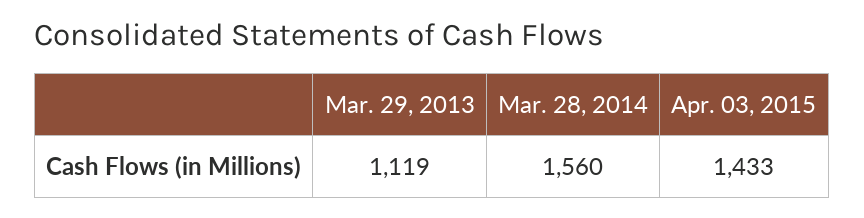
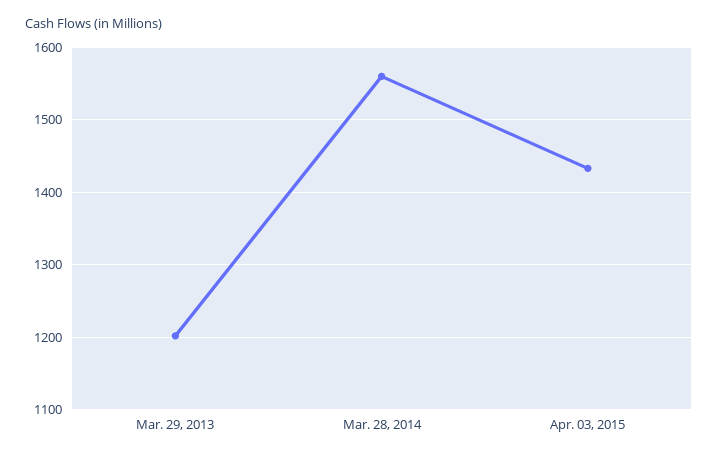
Mar. 29, 2013: 1119 -> 1200

